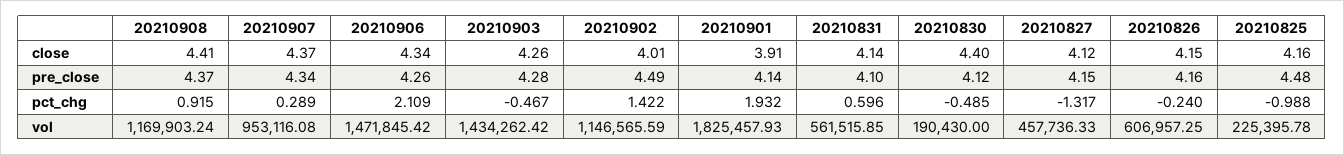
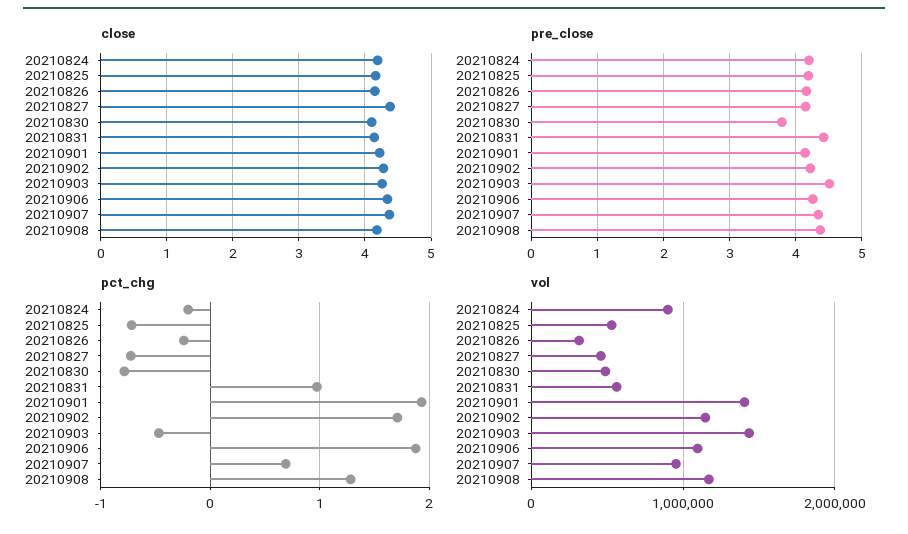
close, 20210908: 4.41 -> 4.2
close, 20210902: 4.01 -> 4.3
close, 20210901: 3.91 -> 4.2
close, 20210830: 4.4 -> 4.1
close, 20210827: 4.12 -> 4.4
pre_close, 20210903: 4.28 -> 4.5
pre_close, 20210902: 4.49 -> 4.2
pre_close, 20210831: 4.1 -> 4.4
pre_close, 20210830: 4.12 -> 3.8
pre_close, 20210825: 4.48 -> 4.2
pct_chg, 20210908: 0.915 -> 1.3
pct_chg, 20210907: 0.289 -> 0.7
pct_chg, 20210906: 2.109 -> 1.9
pct_chg, 20210902: 1.422 -> 1.7
pct_chg, 20210831: 0.596 -> 1
pct_chg, 20210830: -0.485 -> -0.8
pct_chg, 20210827: -1.317 -> -0.7
pct_chg, 20210825: -0.988 -> -0.7
vol, 20210906: 1471845.42 -> 1100000
vol, 20210901: 1825457.93 -> 1400000
vol, 20210830: 190430 -> 500000
vol, 20210826: 606957.25 -> 300000
vol, 20210825: 225395.78 -> 500000
close, 20210824: none -> 4.2
pre_close, 20210824: none -> 4.2
pct_chg, 20210824: none -> -0.2
vol, 20210824: none -> 900000

